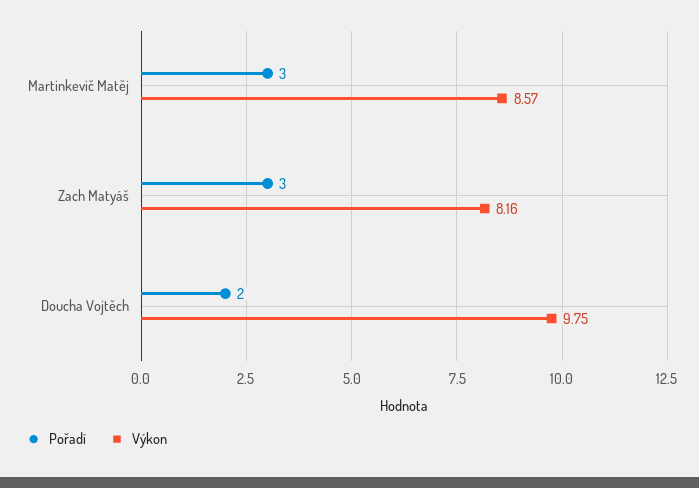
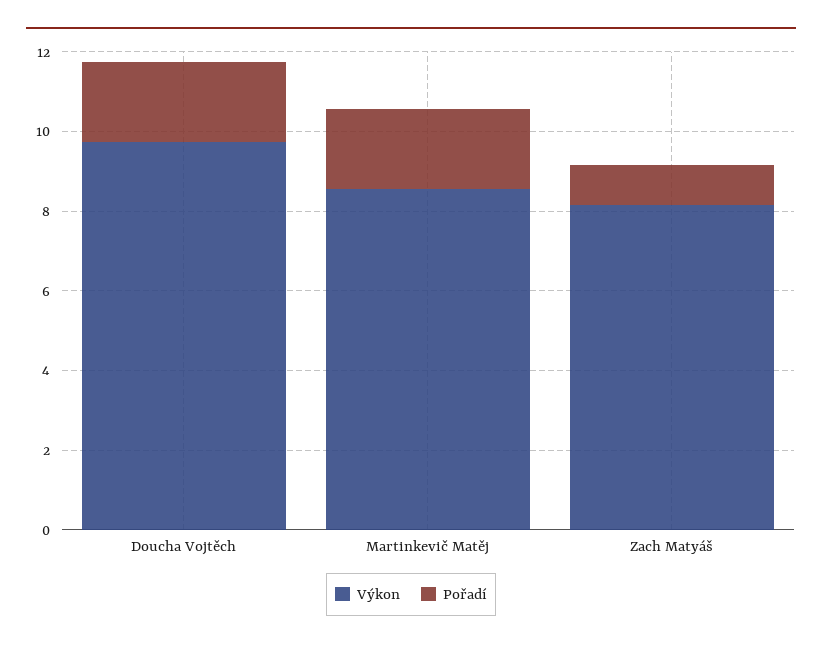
Pořadí, Martinkevič Matěj: 3 -> 2
Pořadí, Zach Matyáš: 3 -> 1

